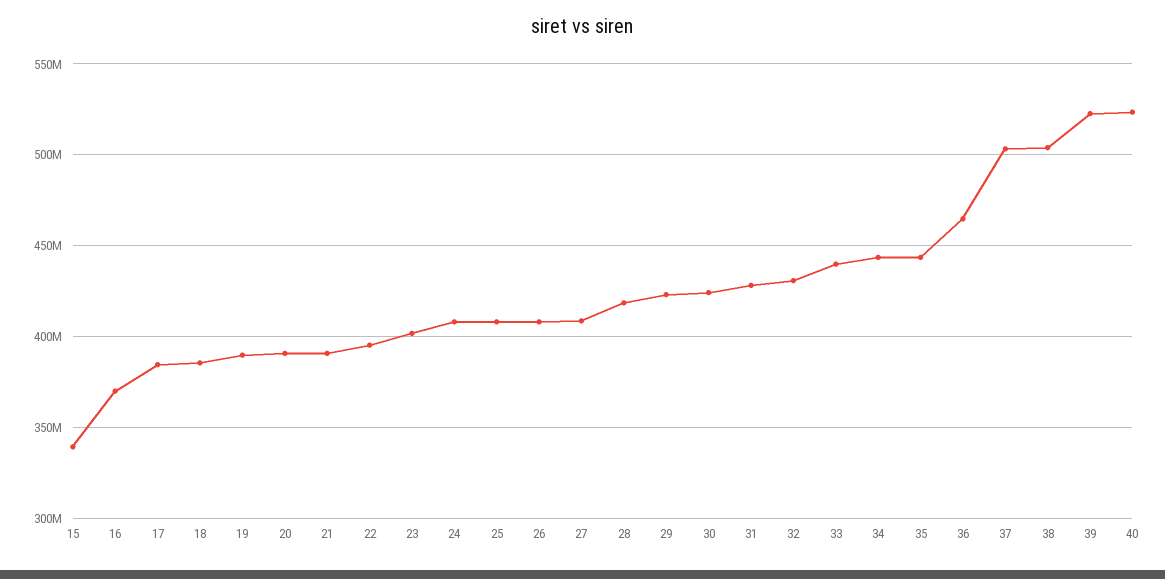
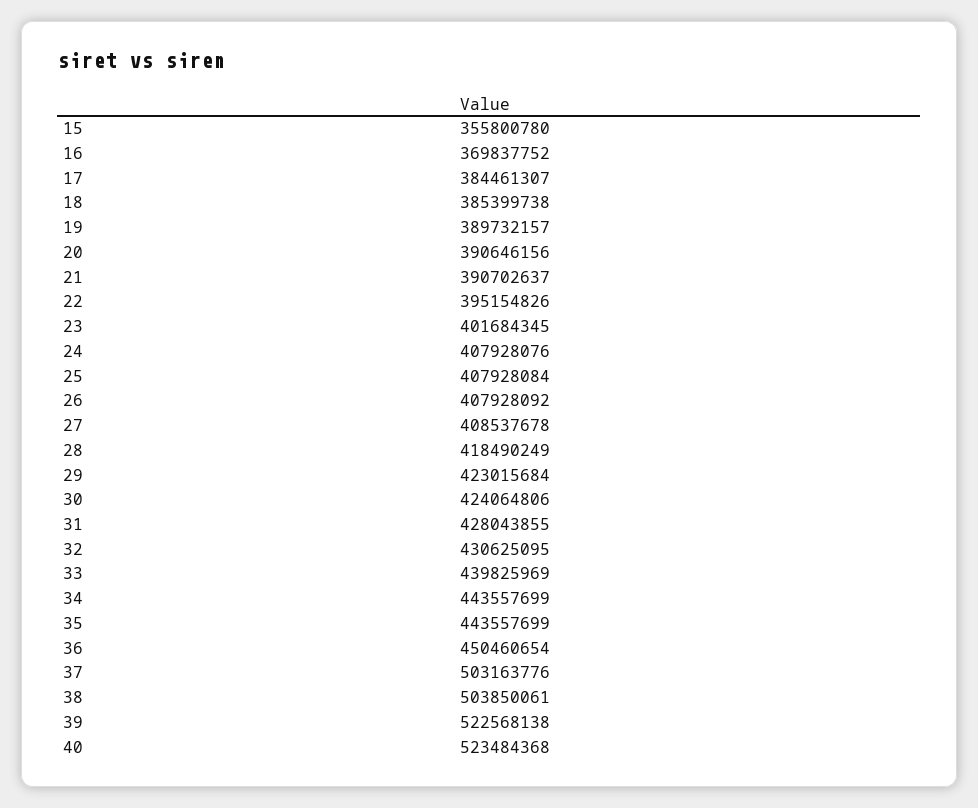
15: 340000000 -> 355800780
36: 465000000 -> 450460654

